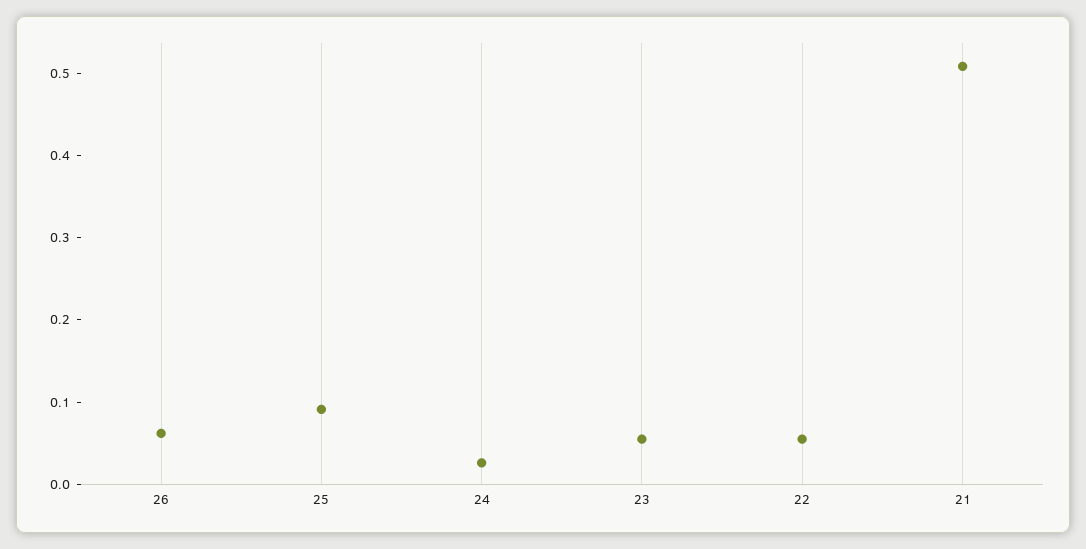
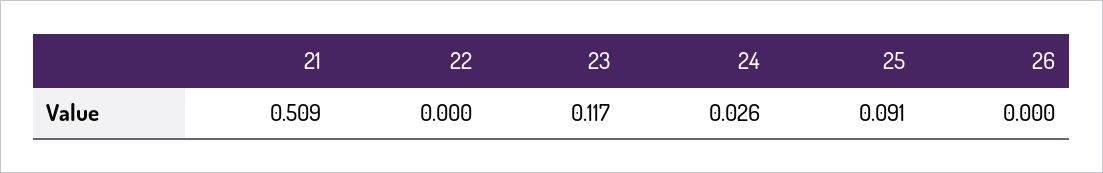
26: 0.06 -> 0
23: 0.06 -> 0.117
22: 0.06 -> 0

